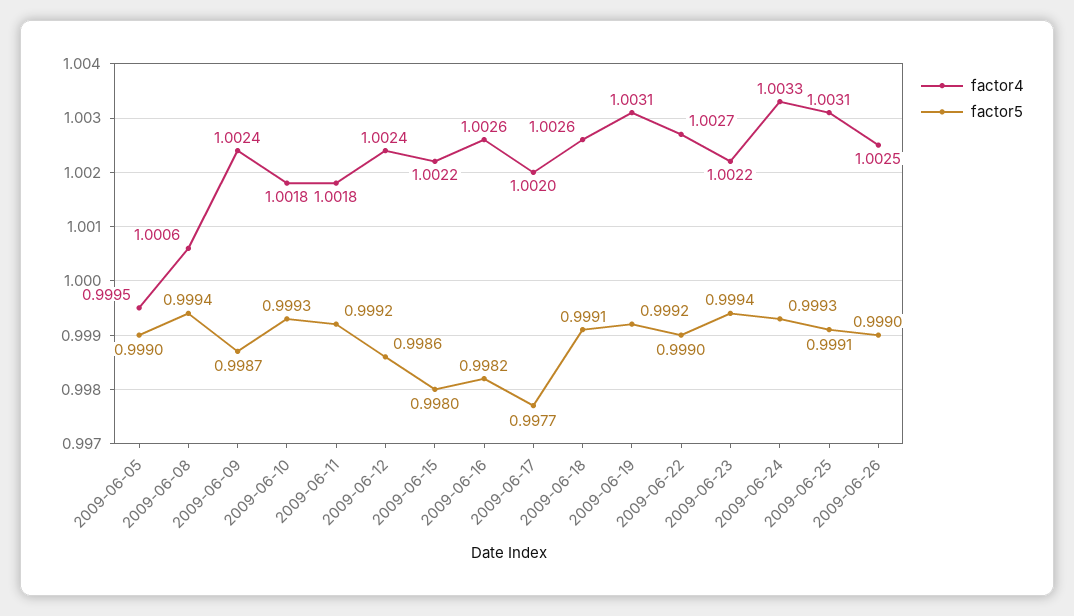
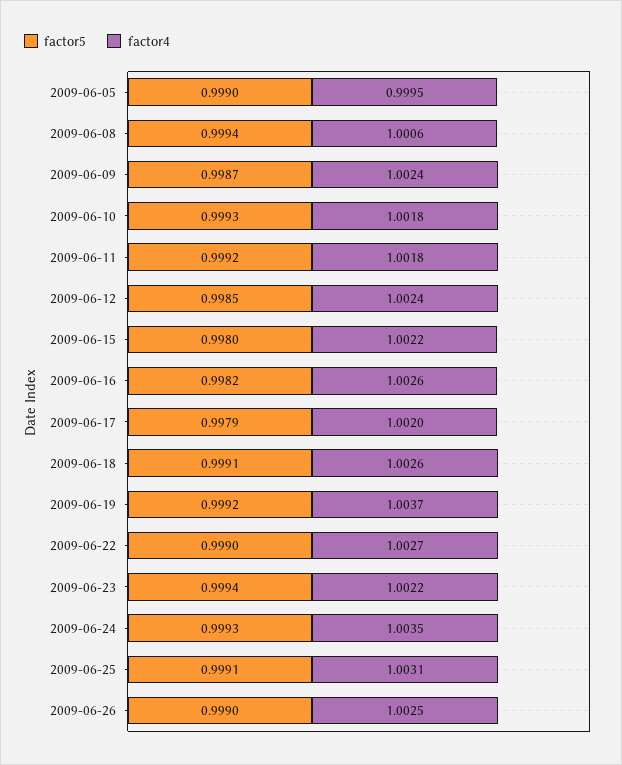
factor5, 2009-06-12: 0.9986 -> 0.9985
factor5, 2009-06-17: 0.9977 -> 0.9979
factor4, 2009-06-19: 1.0031 -> 1.0037
factor4, 2009-06-24: 1.0033 -> 1.0035

